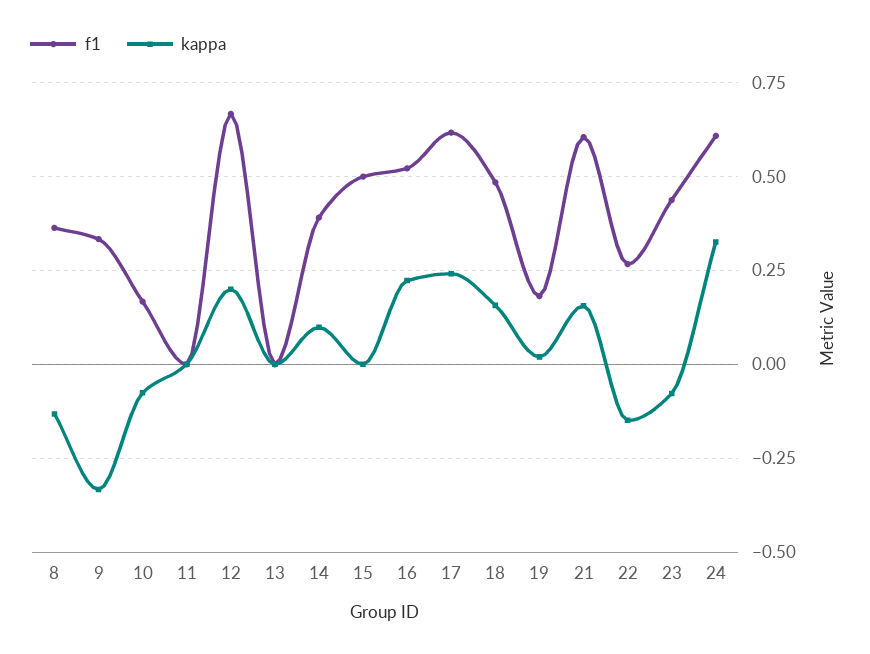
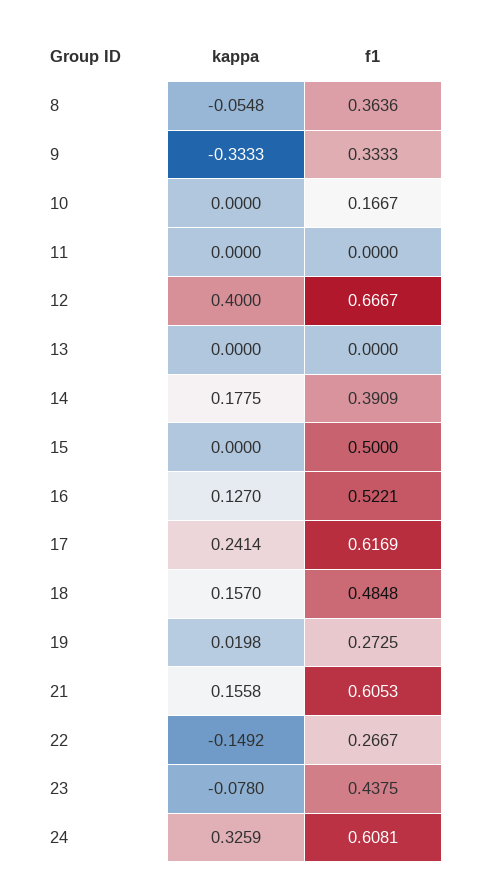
kappa, 8: -0.125 -> -0.0548
kappa, 10: -0.075 -> 0
kappa, 12: 0.2 -> 0.4
kappa, 14: 0.1 -> 0.1775
kappa, 16: 0.225 -> 0.127
f1, 19: 0.175 -> 0.2725

